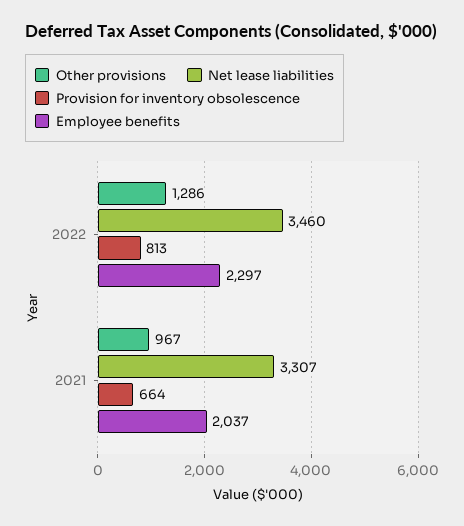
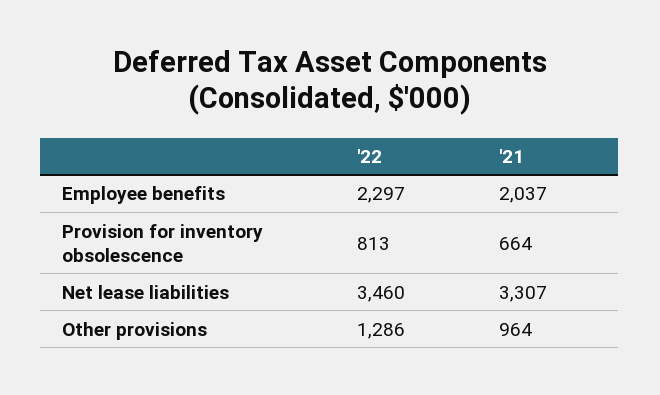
Other provisions, 2021: 967 -> 964

